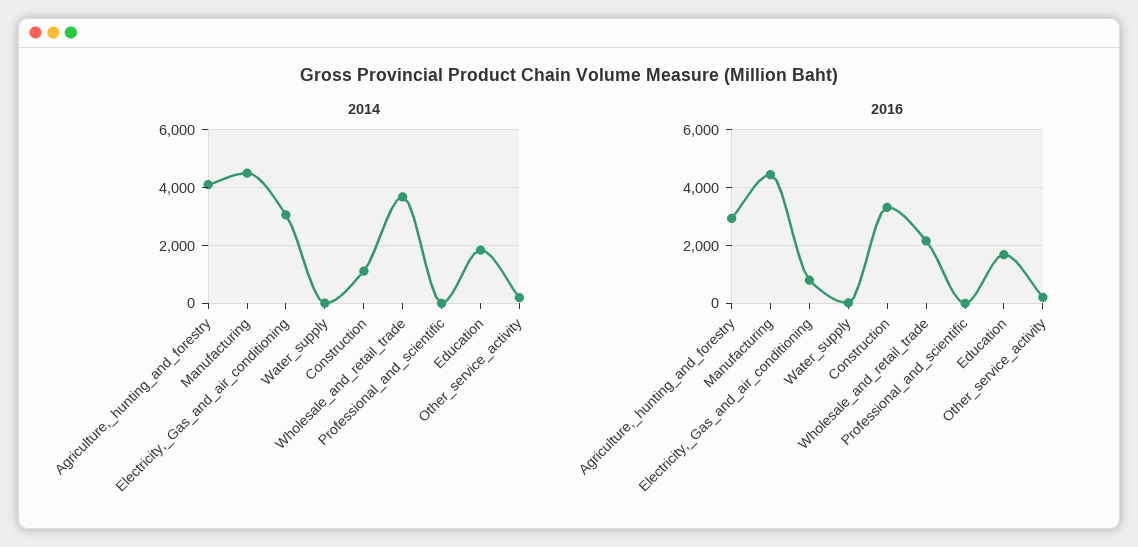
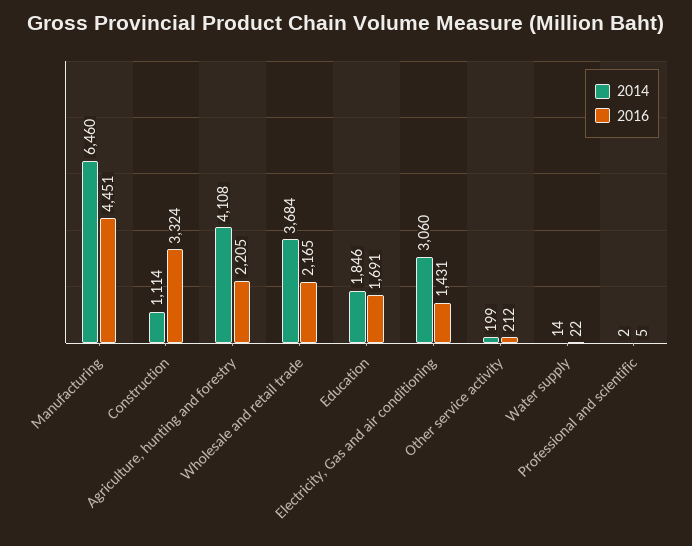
2014, Manufacturing: 4500 -> 6460
2016, Agriculture,_hunting_and_forestry: 3000 -> 2205
2016, Electricity,_Gas_and_air_conditioning: 750 -> 1431

